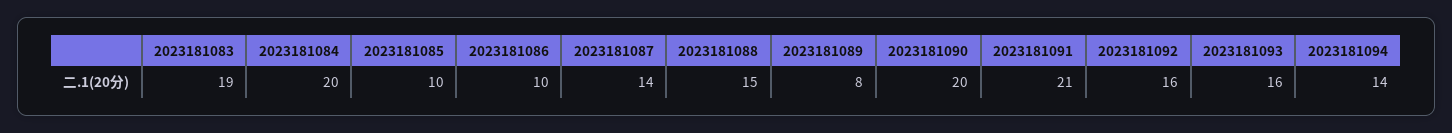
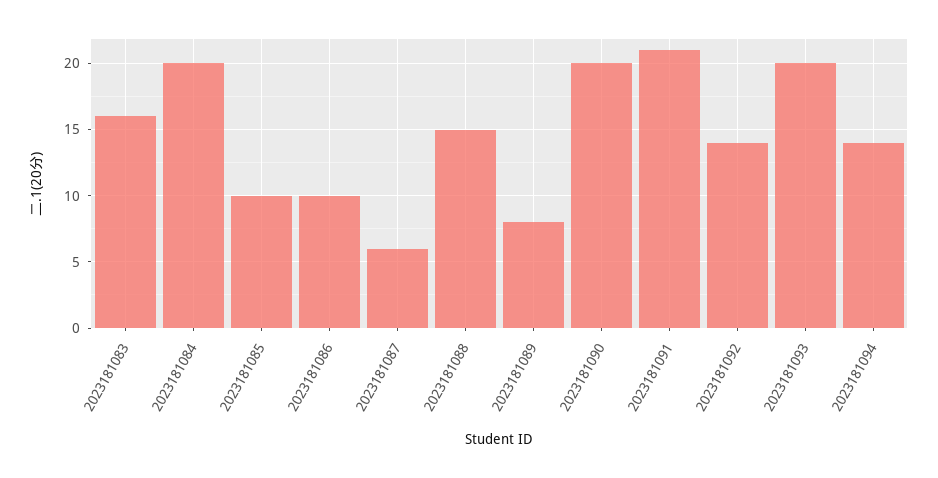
2023181083: 19 -> 16
2023181087: 14 -> 6
2023181092: 16 -> 14
2023181093: 16 -> 20

